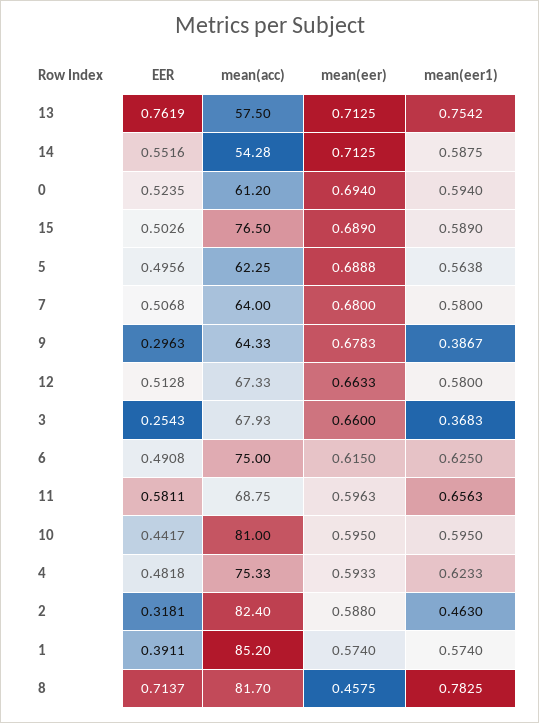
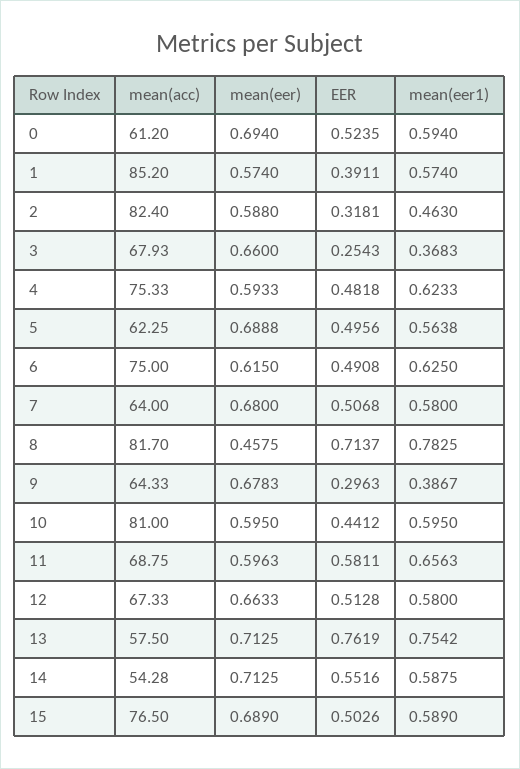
EER, 10: 0.4417 -> 0.4412

